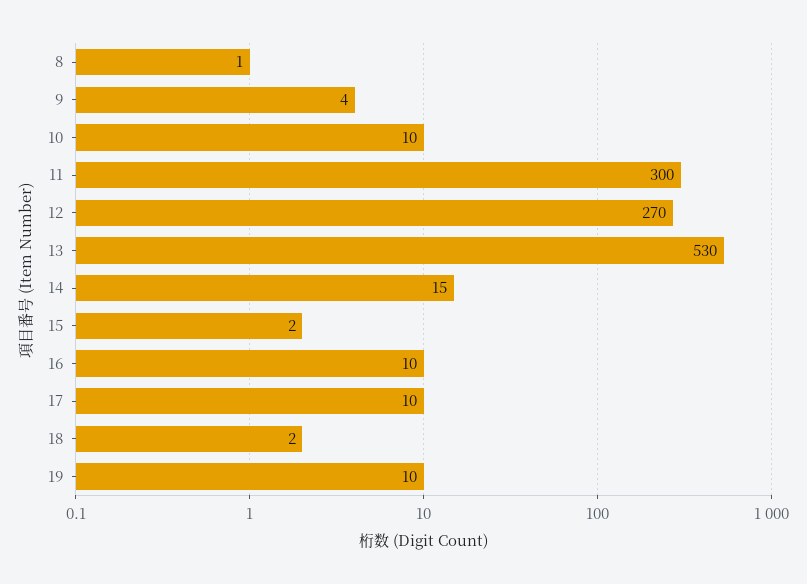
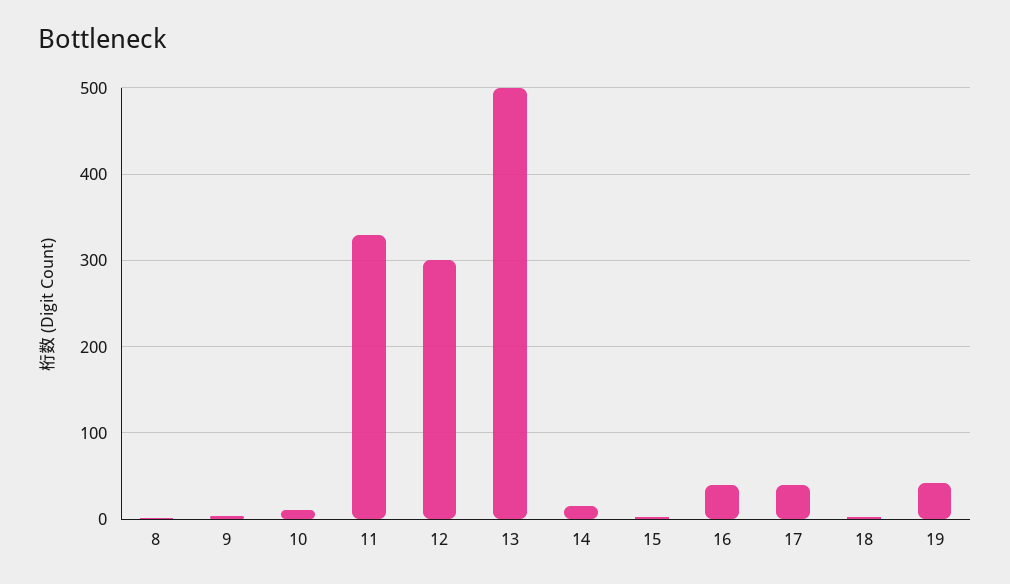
11: 300 -> 330
12: 270 -> 300
13: 530 -> 500
16: 10 -> 40
17: 10 -> 40
19: 10 -> 40

